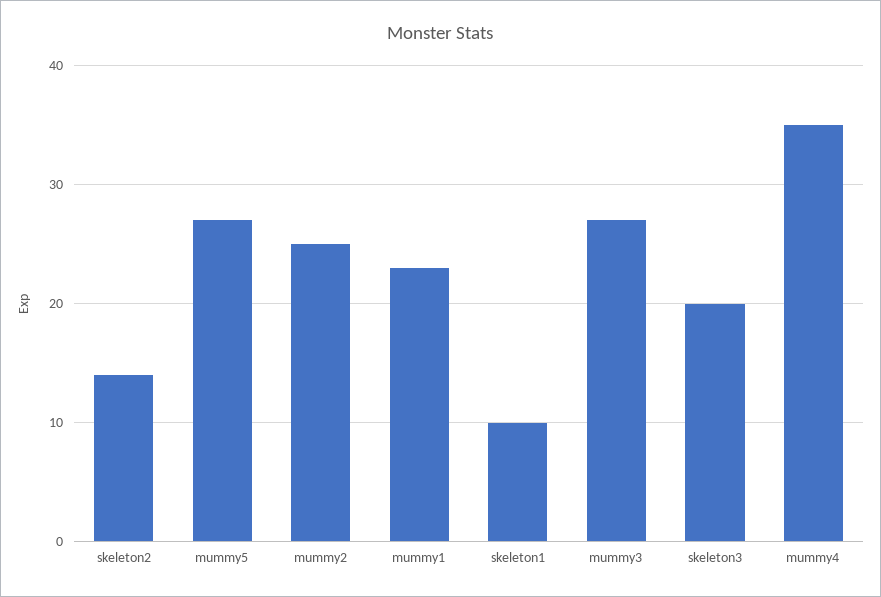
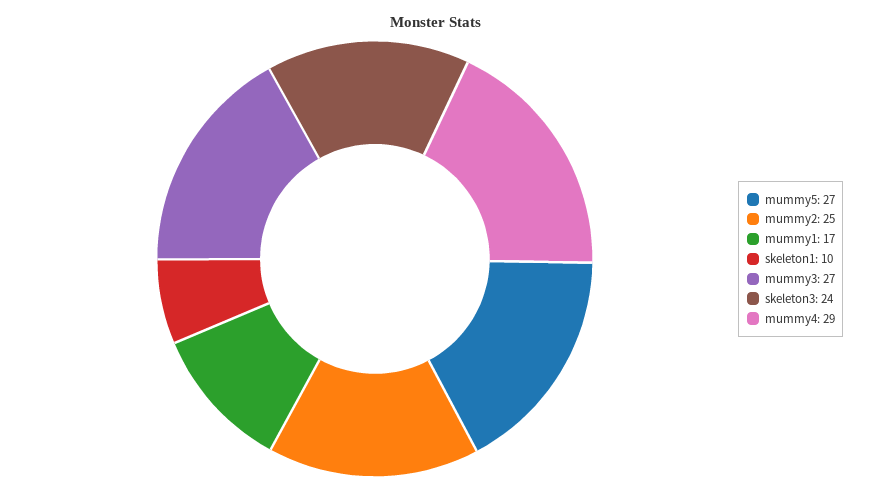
skeleton2: 14 -> none
mummy1: 23 -> 17
skeleton3: 20 -> 24
mummy4: 35 -> 29

